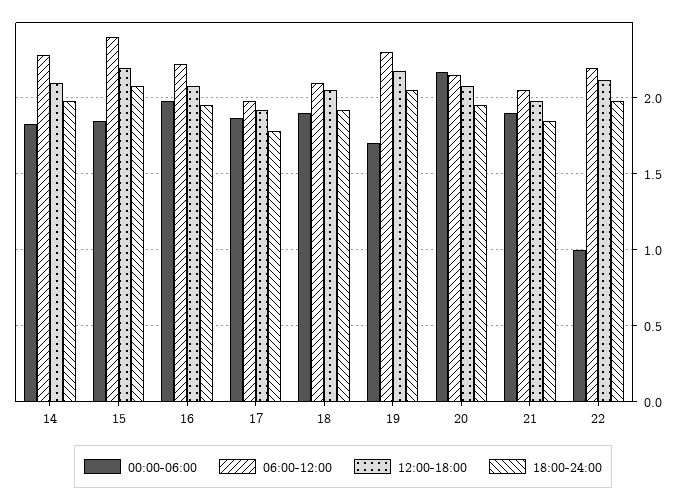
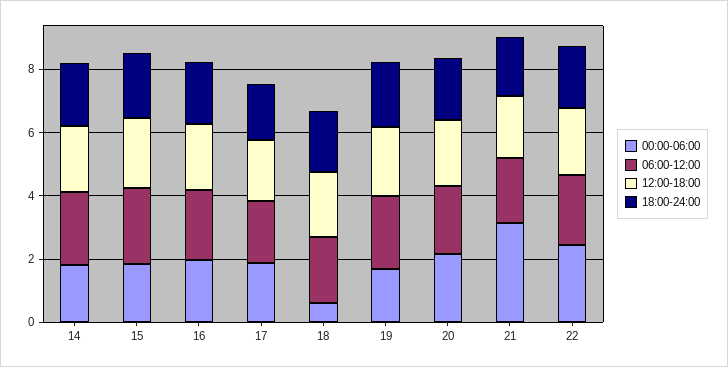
00:00-06:00, 18: 1.9 -> 0.5
00:00-06:00, 21: 1.9 -> 3
00:00-06:00, 22: 1 -> 2.5

